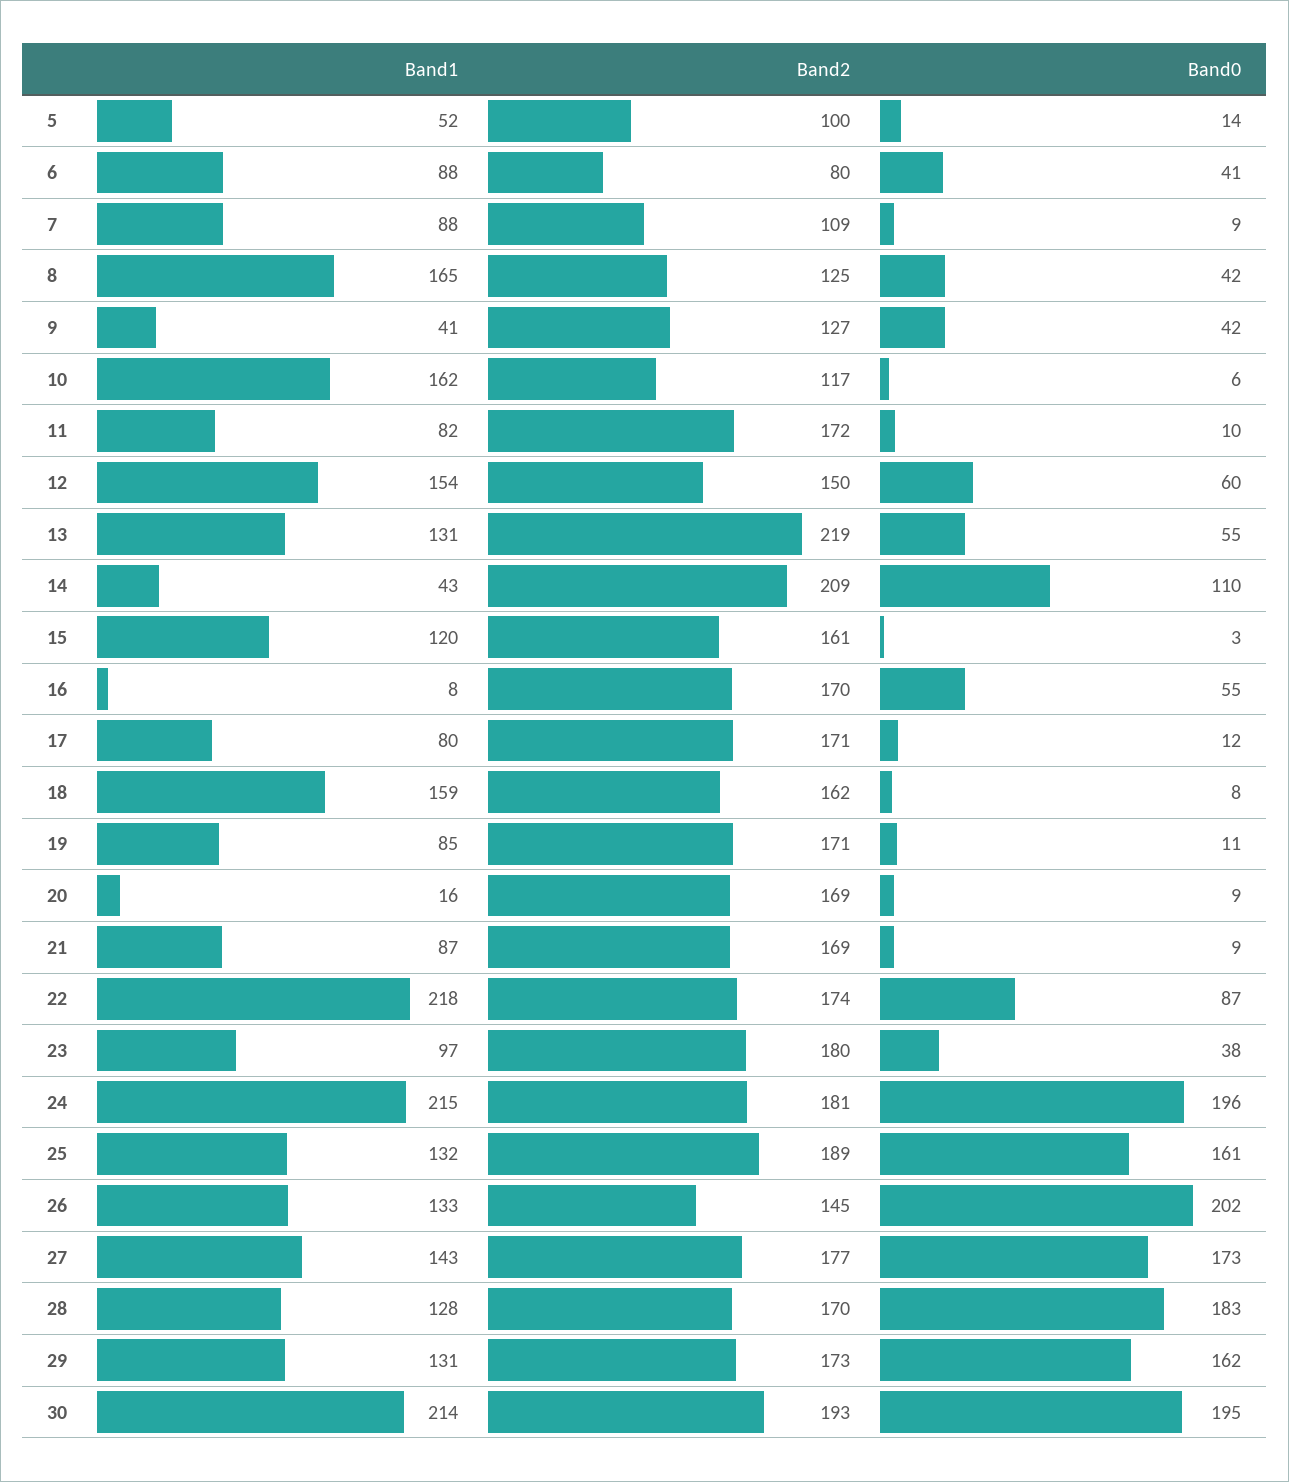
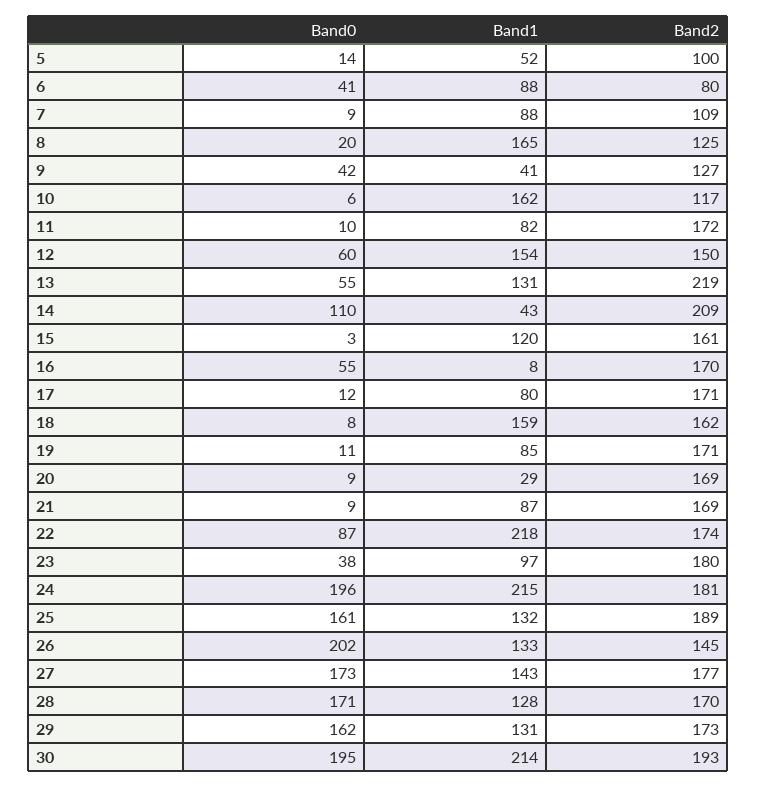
Band0, 8: 42 -> 20
Band1, 20: 16 -> 29
Band0, 28: 183 -> 171

